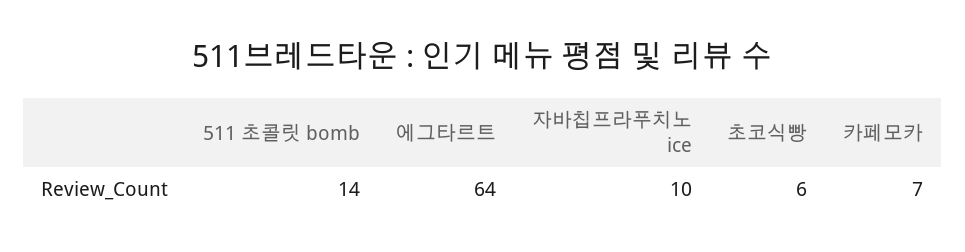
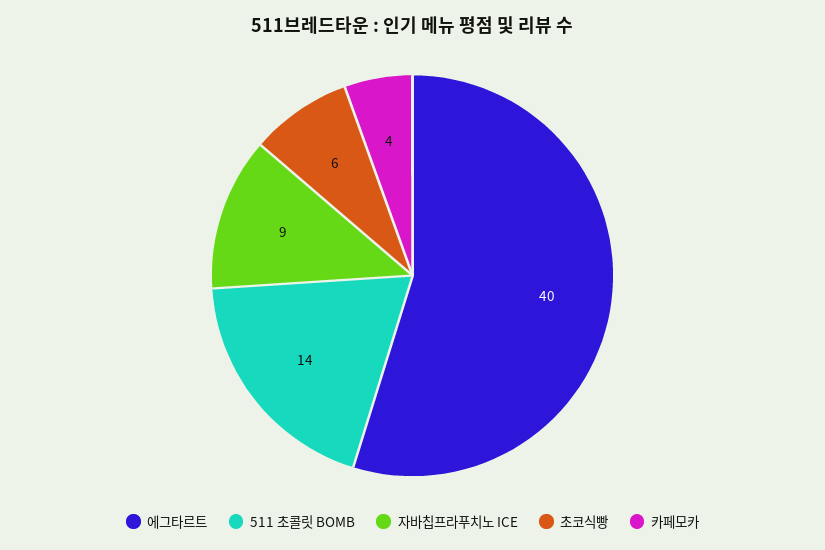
에그타르트: 64 -> 40
자바칩프라푸치노 ice: 10 -> 9
카페모카: 7 -> 4

